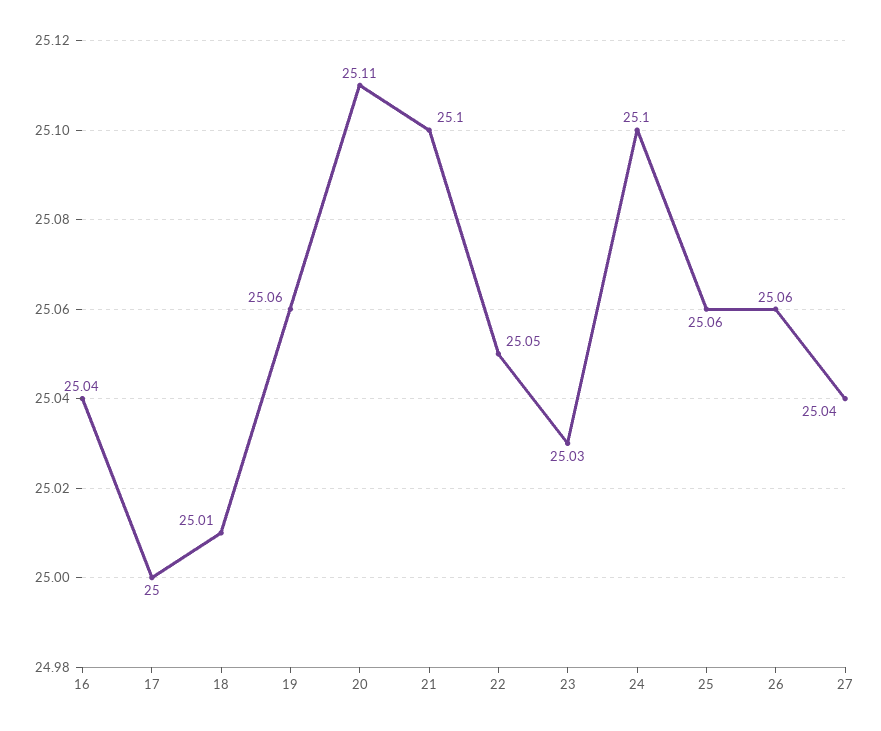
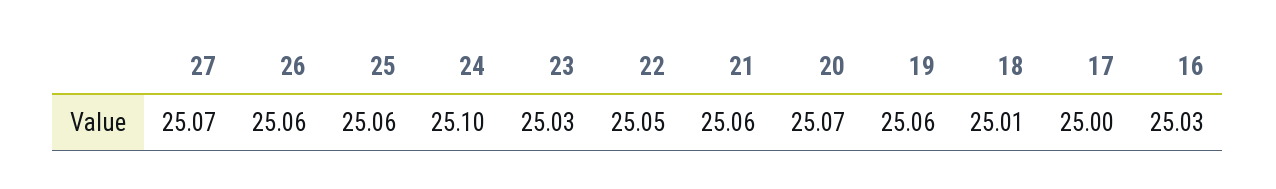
16: 25.04 -> 25.03
20: 25.11 -> 25.07
21: 25.1 -> 25.06
27: 25.04 -> 25.07

